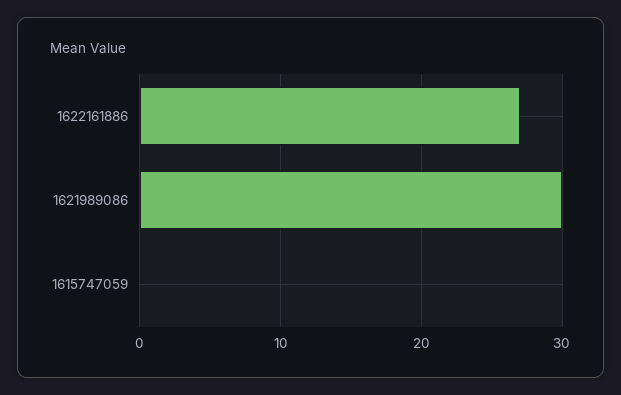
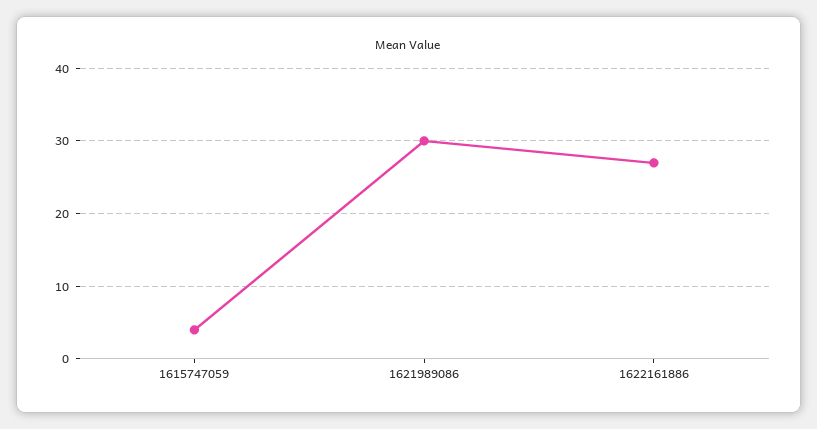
1615747059: 0 -> 4

